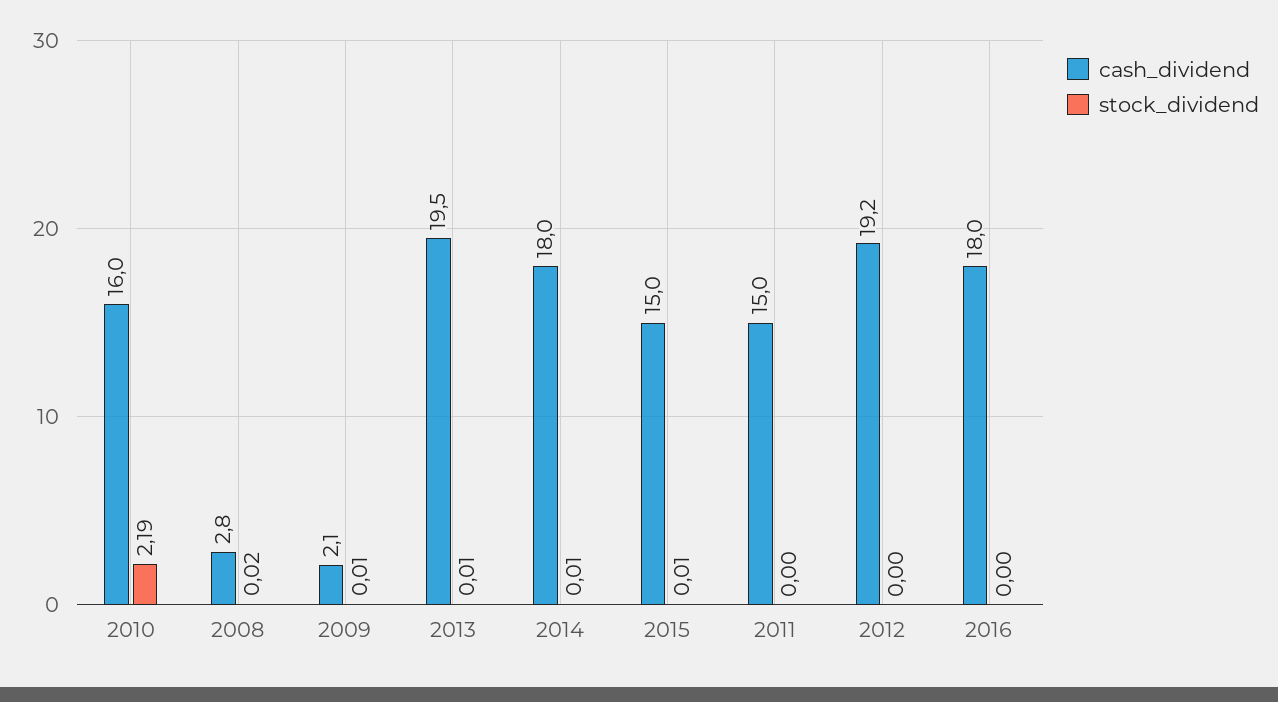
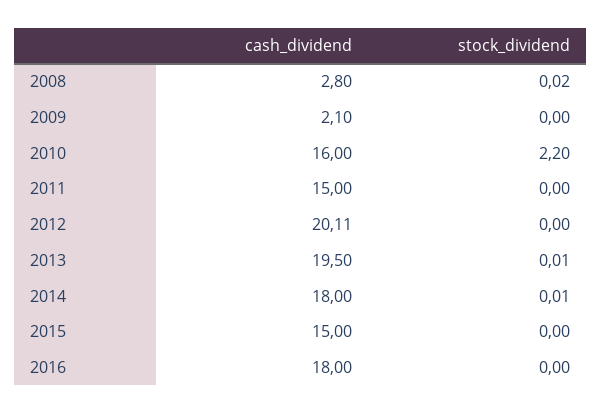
stock_dividend, 2010: 2.19 -> 2.2
stock_dividend, 2009: 0.01 -> 0
stock_dividend, 2015: 0.01 -> 0
cash_dividend, 2012: 19.2 -> 20.11

